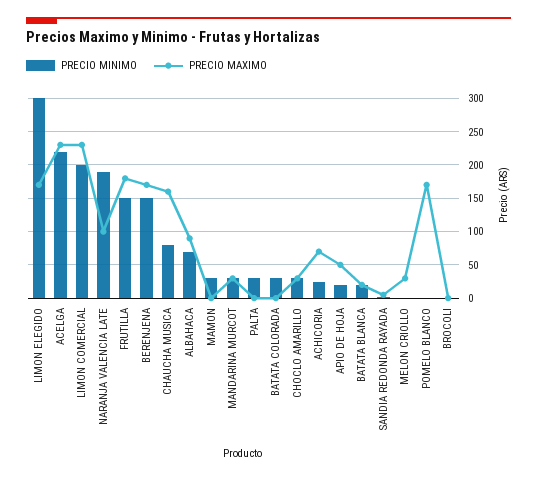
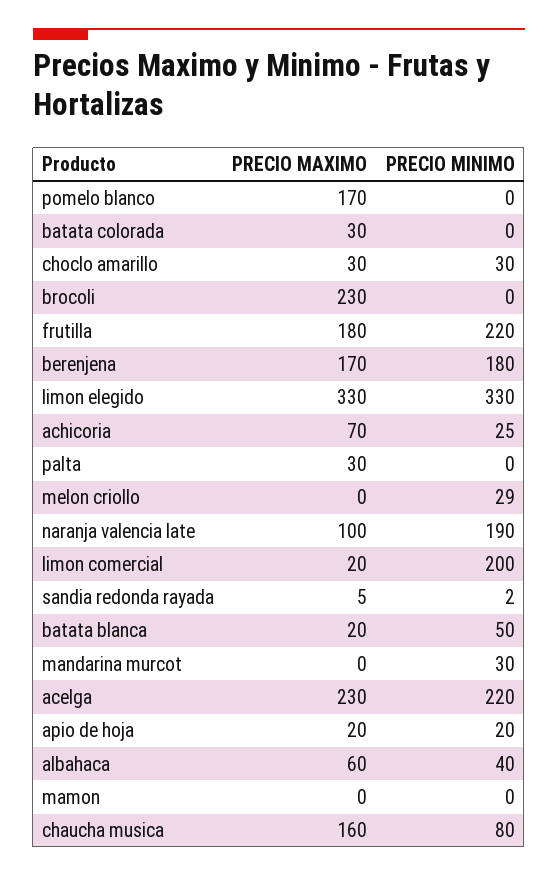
PRECIO MINIMO, LIMON ELEGIDO: 300 -> 330
PRECIO MAXIMO, LIMON ELEGIDO: 170 -> 330
PRECIO MAXIMO, LIMON COMERCIAL: 230 -> 20
PRECIO MINIMO, FRUTILLA: 150 -> 220
PRECIO MINIMO, BERENJENA: 150 -> 180
PRECIO MINIMO, ALBAHACA: 70 -> 40
PRECIO MAXIMO, ALBAHACA: 90 -> 60
PRECIO MINIMO, MAMON: 30 -> 0
PRECIO MAXIMO, MANDARINA MURCOT: 30 -> 0
PRECIO MINIMO, PALTA: 30 -> 0
PRECIO MAXIMO, PALTA: 0 -> 30
PRECIO MINIMO, BATATA COLORADA: 30 -> 0
PRECIO MAXIMO, BATATA COLORADA: 0 -> 30
PRECIO MAXIMO, APIO DE HOJA: 50 -> 20
PRECIO MINIMO, BATATA BLANCA: 20 -> 50
PRECIO MINIMO, MELON CRIOLLO: 0 -> 29
PRECIO MAXIMO, MELON CRIOLLO: 30 -> 0
PRECIO MAXIMO, BROCOLI: 0 -> 230

